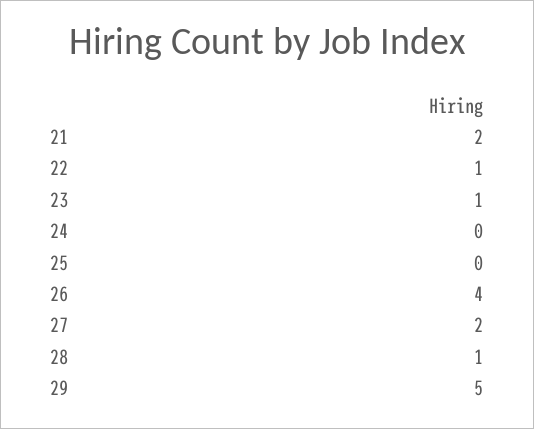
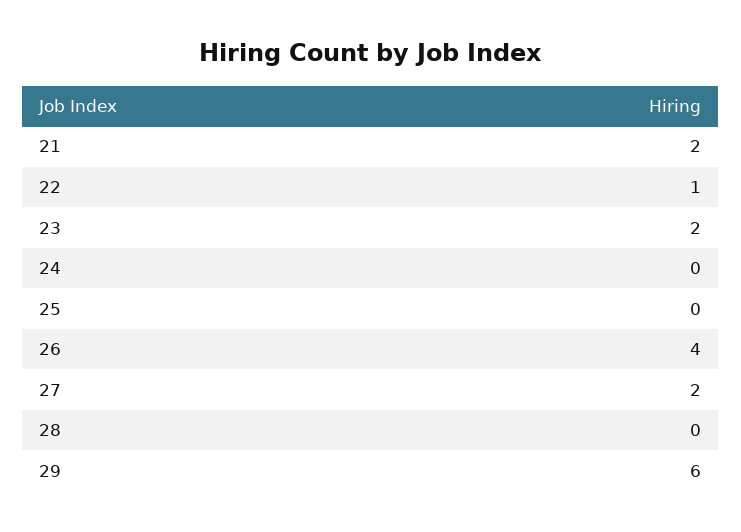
23: 1 -> 2
28: 1 -> 0
29: 5 -> 6

